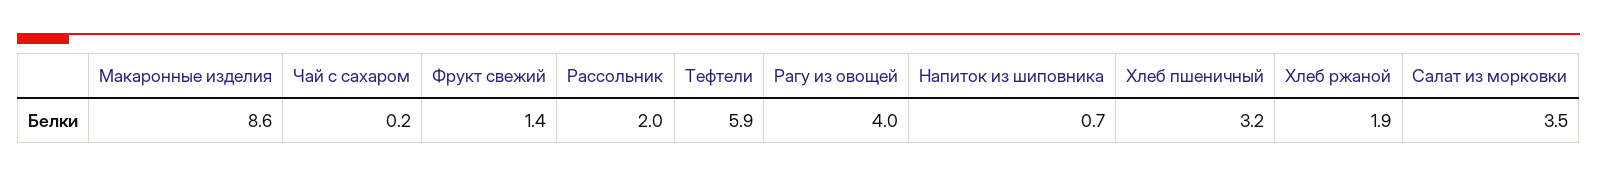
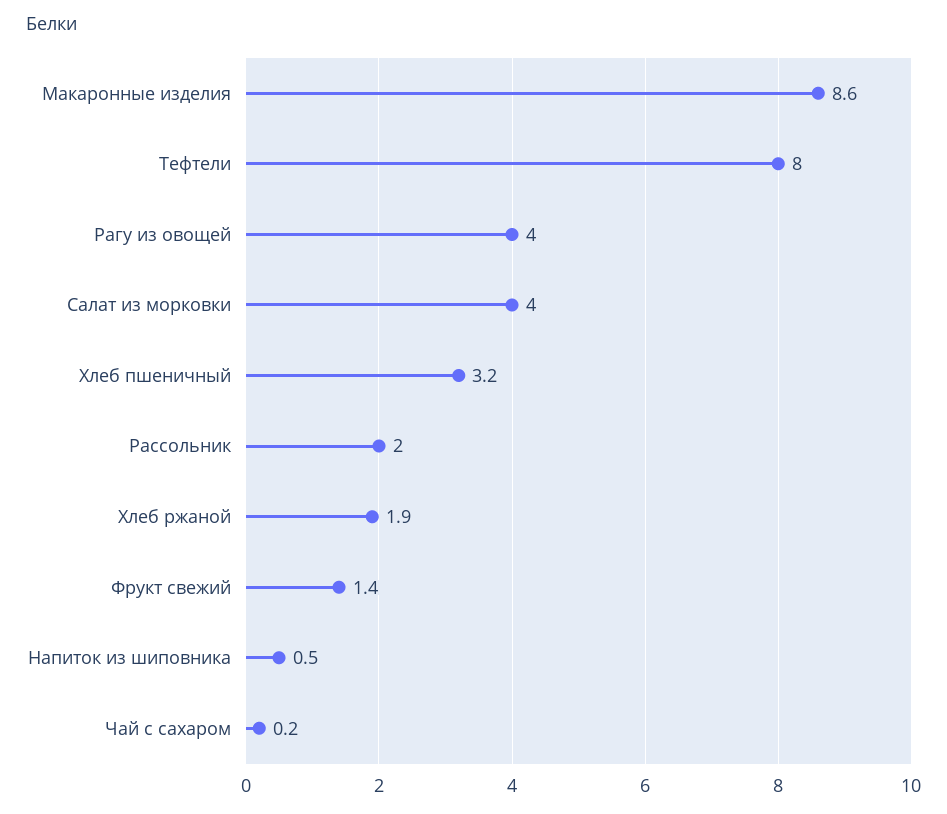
Тефтели: 5.9 -> 8
Напиток из шиповника: 0.7 -> 0.5
Салат из морковки: 3.5 -> 4

